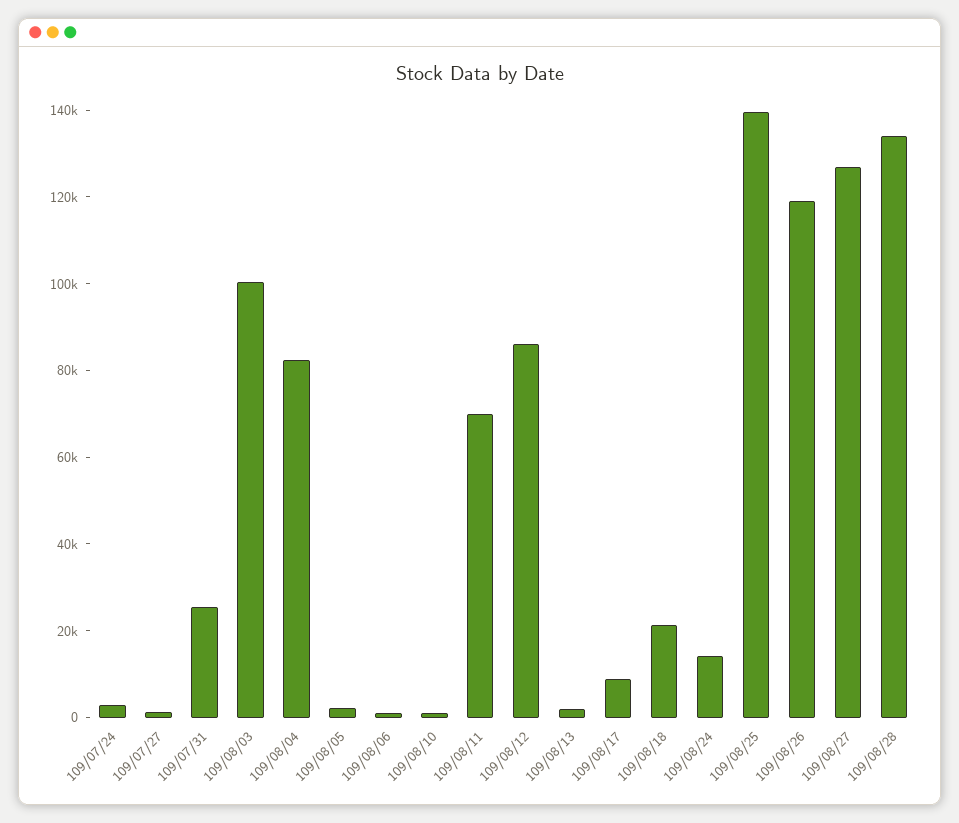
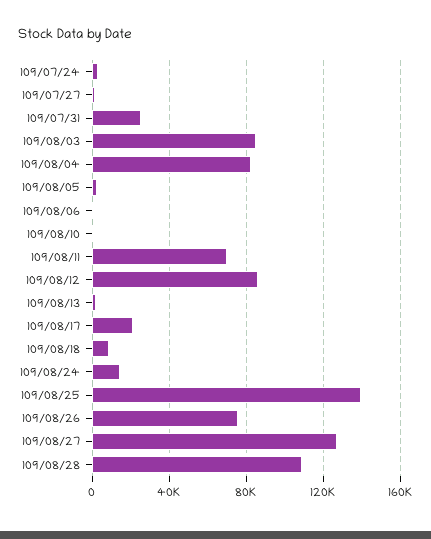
109/08/03: 100000 -> 85000
109/08/17: 10000 -> 20000
109/08/18: 20000 -> 10000
109/08/26: 120000 -> 75000
109/08/28: 135000 -> 110000

